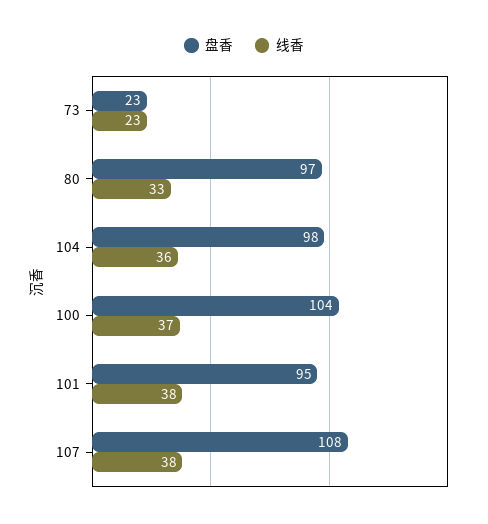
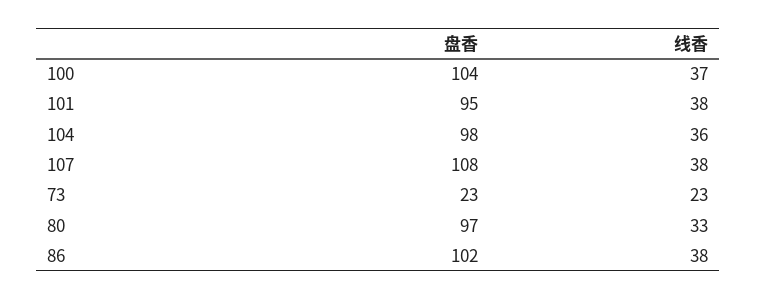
盘香, 86: none -> 102
线香, 86: none -> 38

